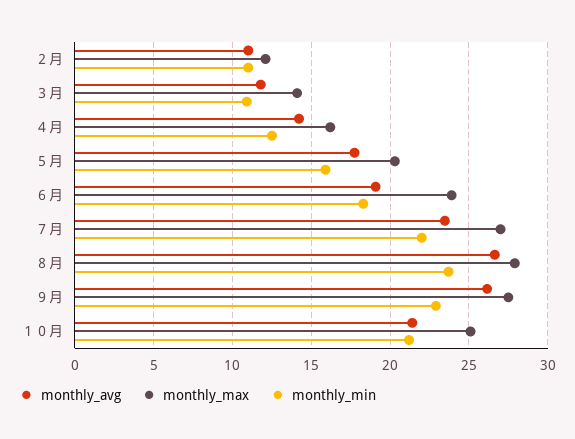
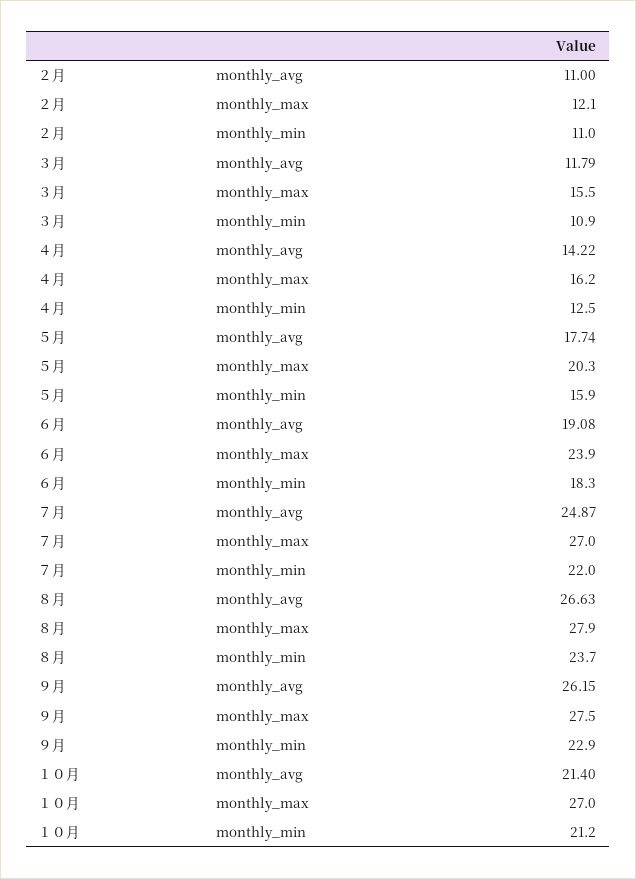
monthly_max, ３月: 14 -> 15.5
monthly_avg, ７月: 23.5 -> 24.87
monthly_max, １０月: 25 -> 27

